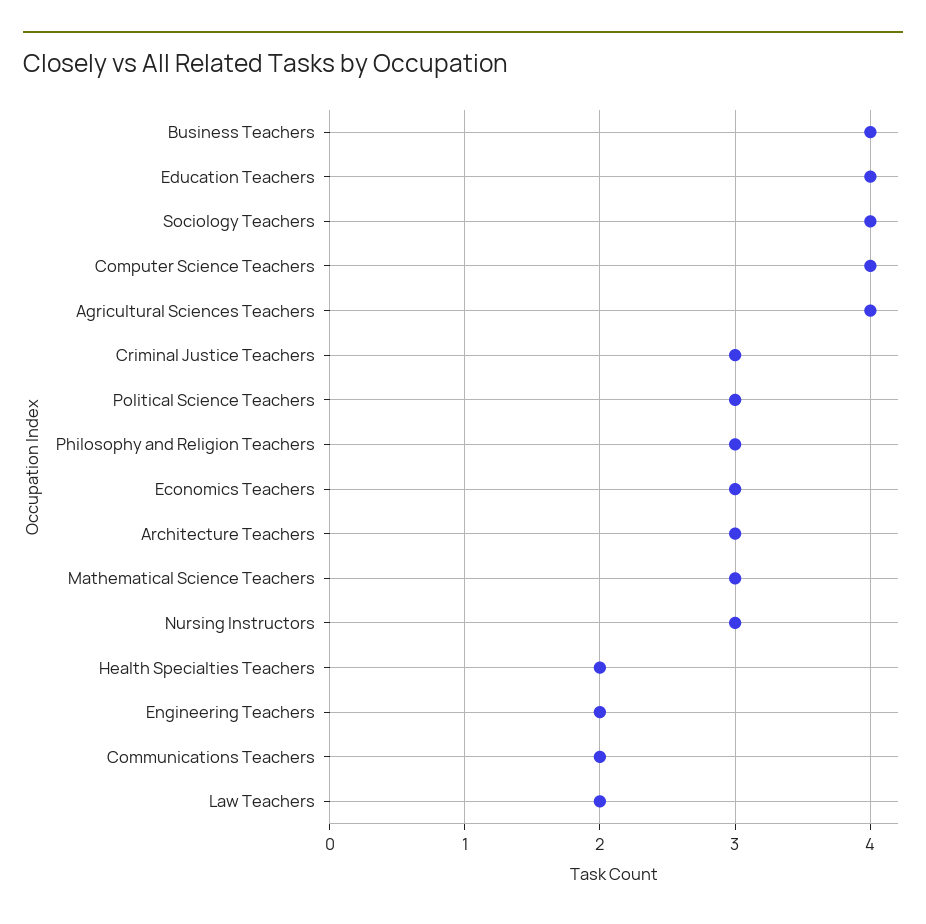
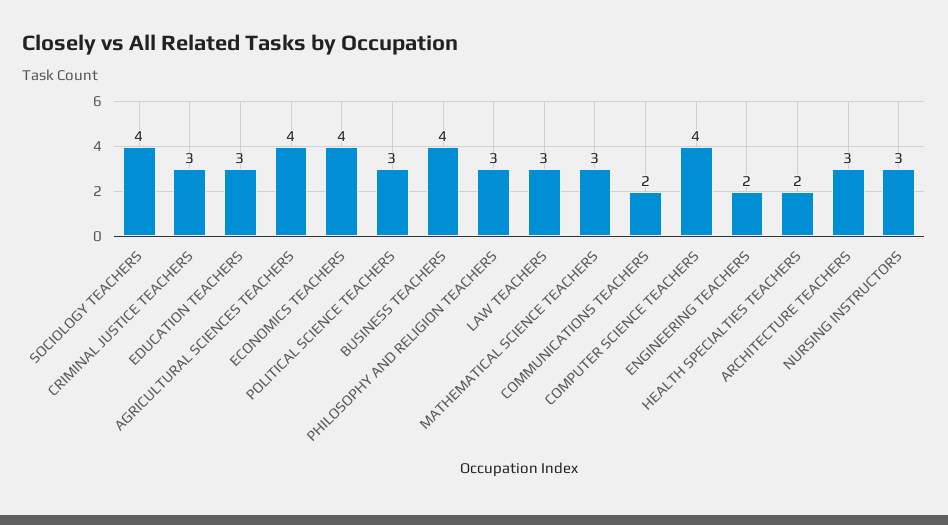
Education Teachers: 4 -> 3
Economics Teachers: 3 -> 4
Law Teachers: 2 -> 3

